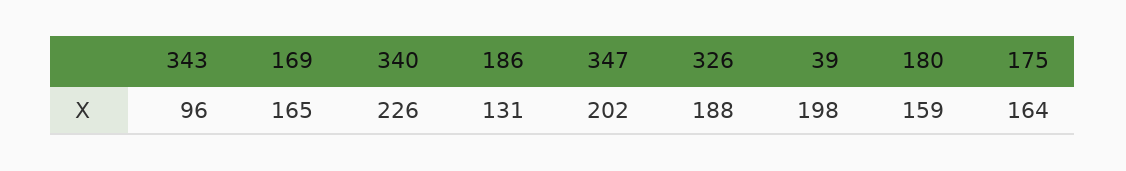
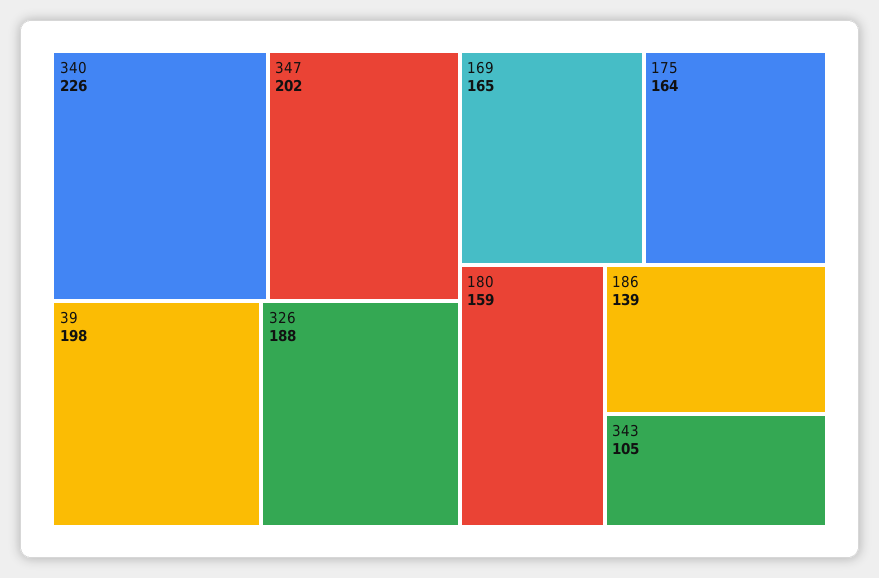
343: 96 -> 105
186: 131 -> 139

